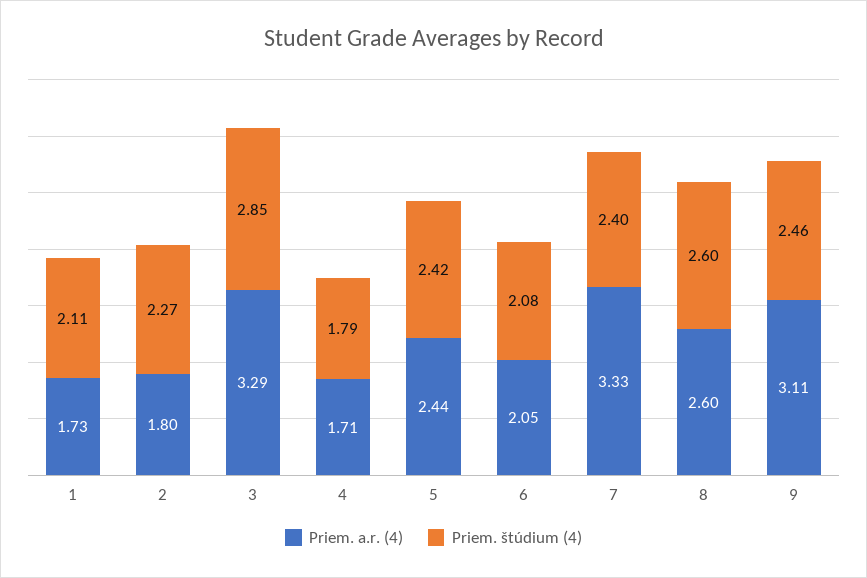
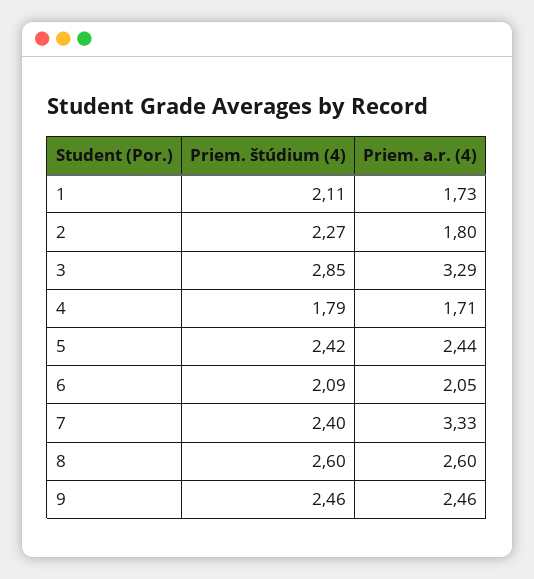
Priem. štúdium (4), 6: 2.08 -> 2.09
Priem. a.r. (4), 9: 3.11 -> 2.46

